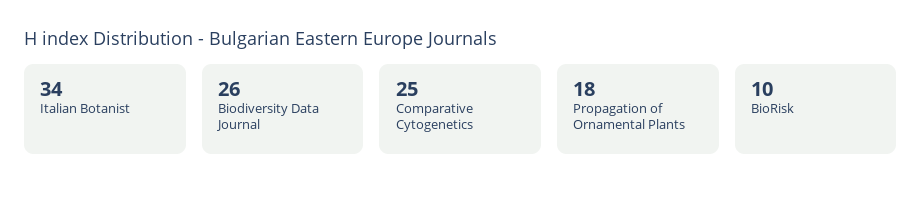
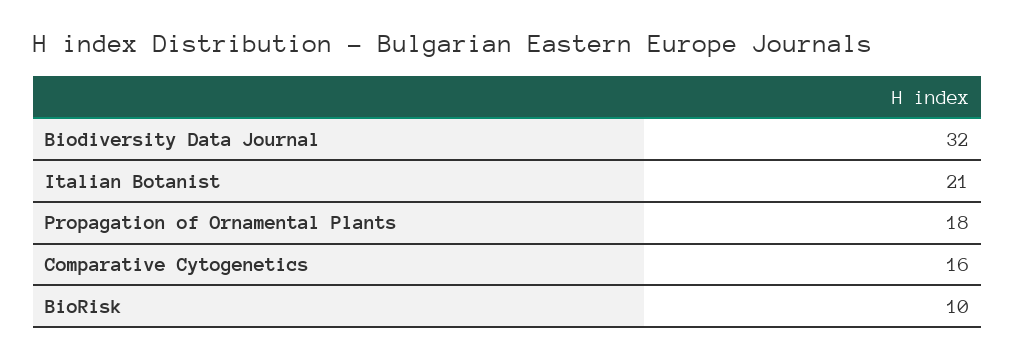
Italian Botanist: 34 -> 21
Biodiversity Data Journal: 26 -> 32
Comparative Cytogenetics: 25 -> 16

